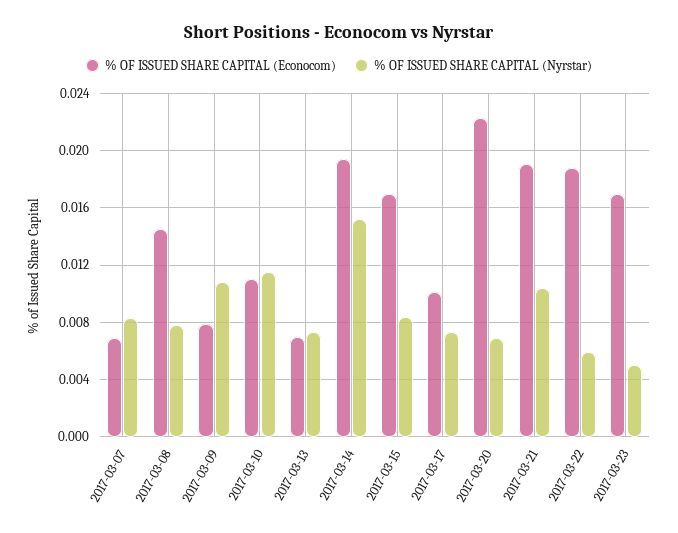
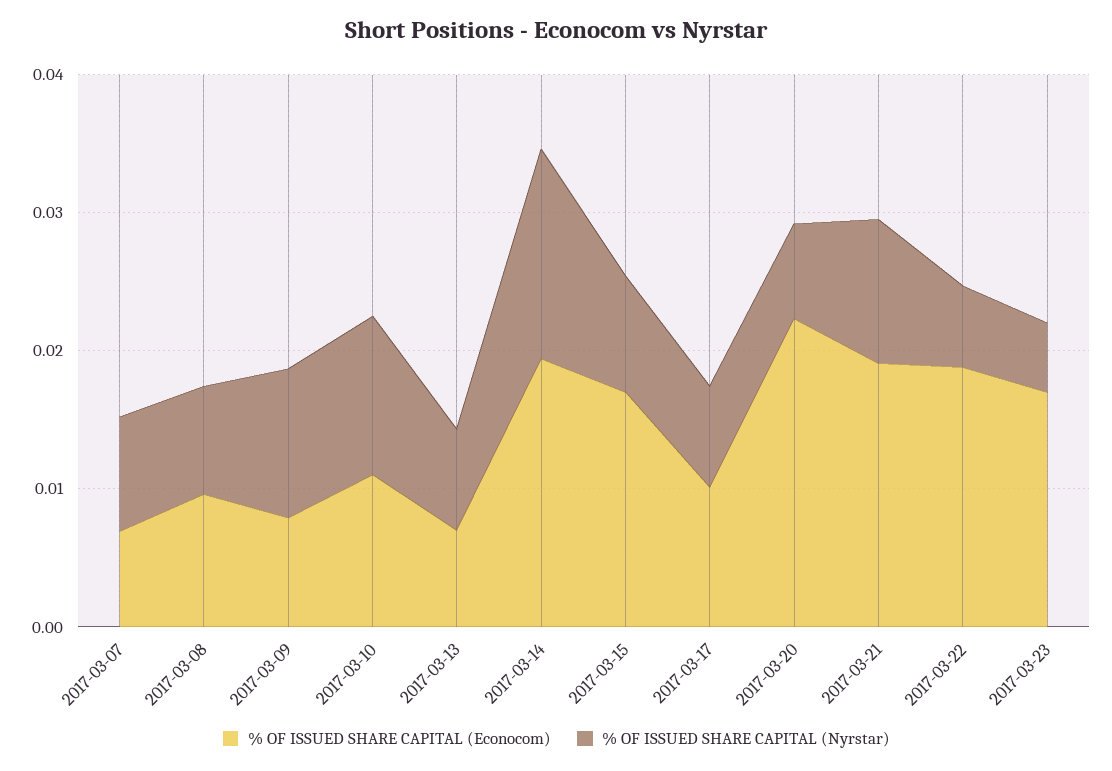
% OF ISSUED SHARE CAPITAL (Econocom), 2017-03-08: 0.0145 -> 0.01

